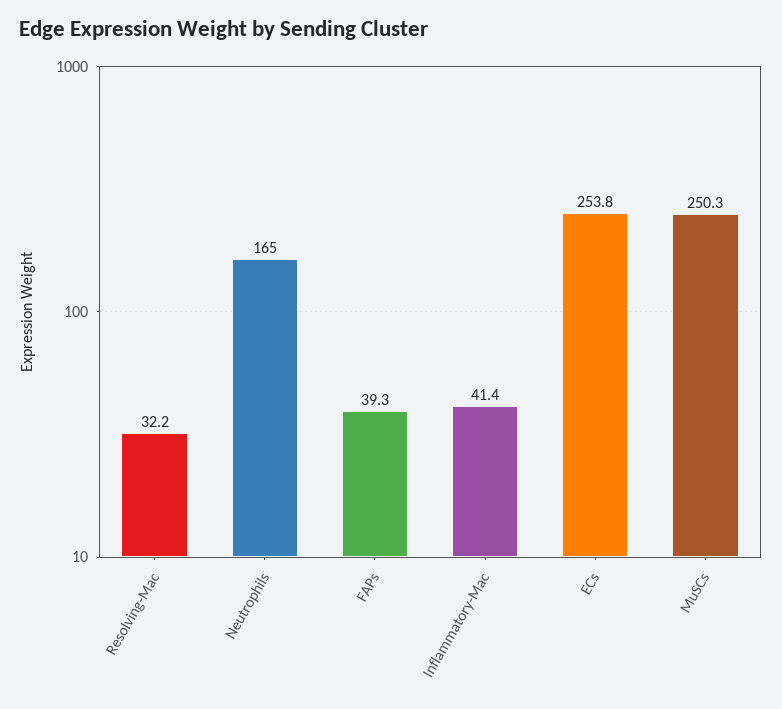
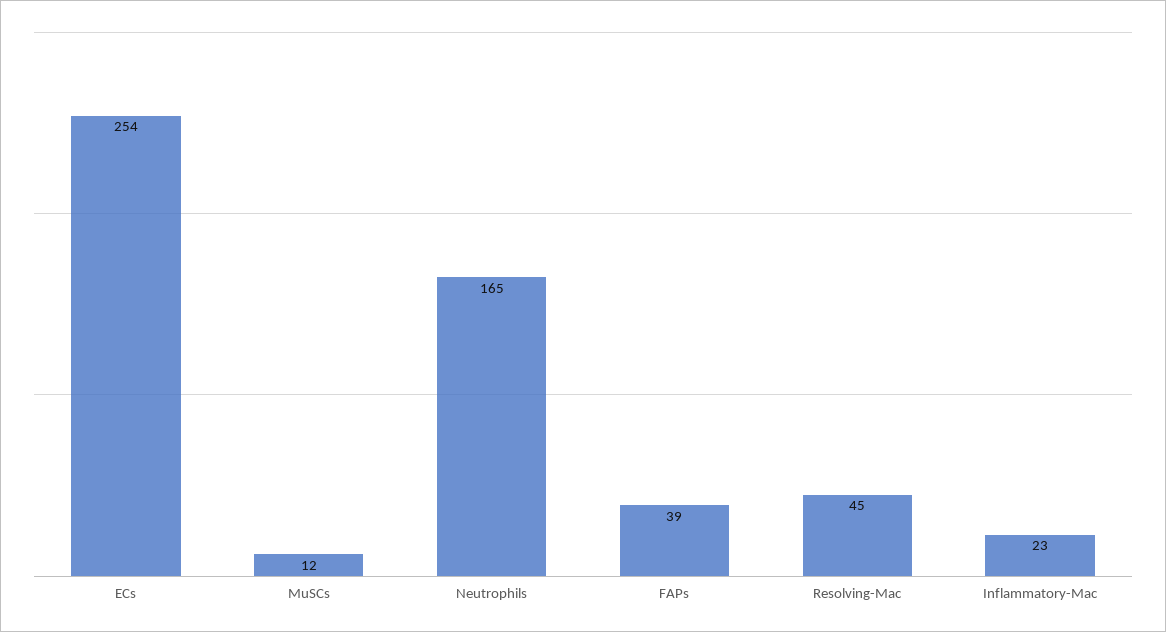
Resolving-Mac: 32.2 -> 45
Inflammatory-Mac: 41.4 -> 23
MuSCs: 250.3 -> 12

